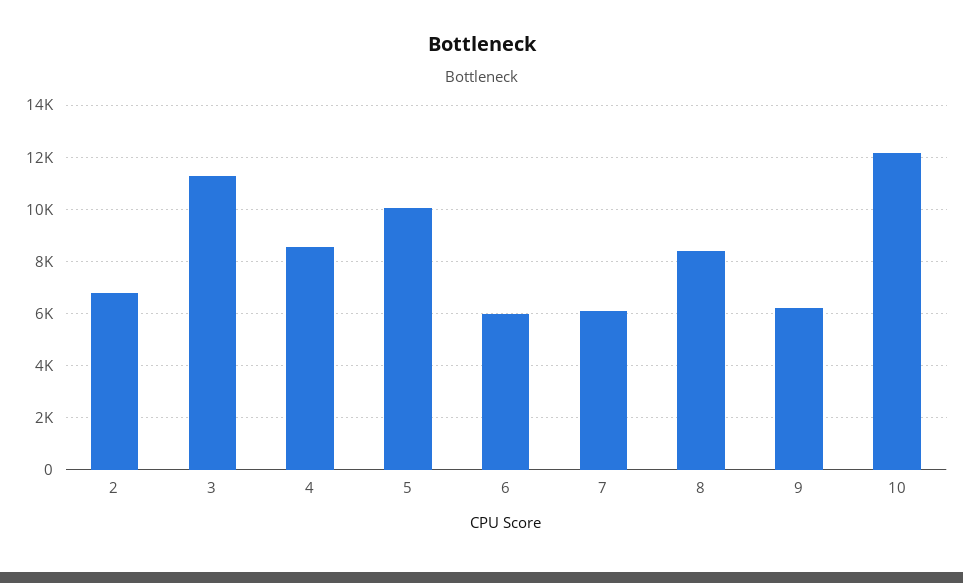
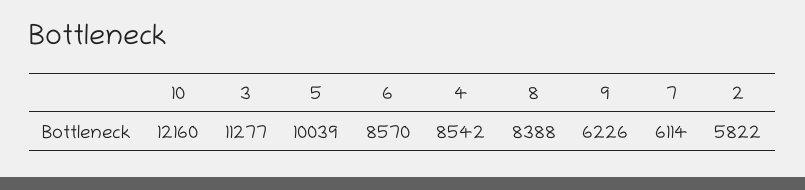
2: 6750 -> 5822
6: 6000 -> 8570

